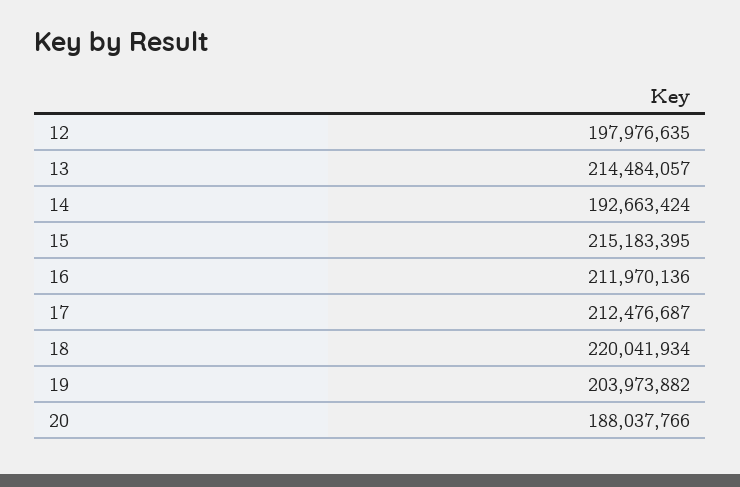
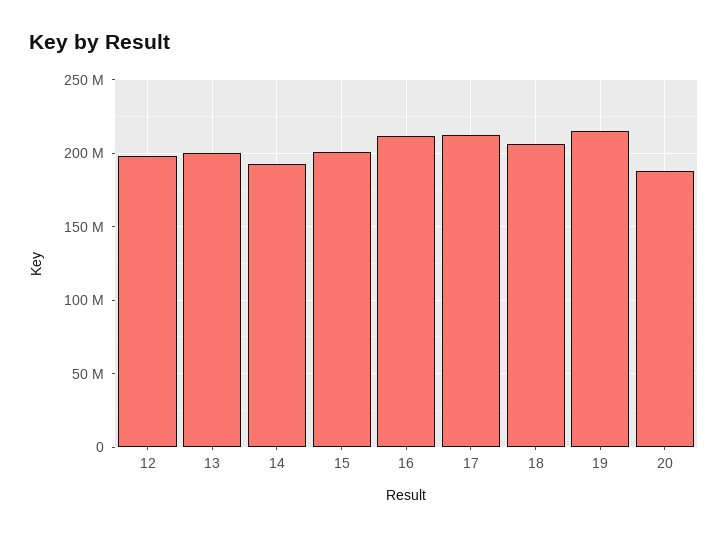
13: 214484057 -> 200000000
15: 215183395 -> 200000000
18: 220041934 -> 205000000
19: 203973882 -> 215000000

